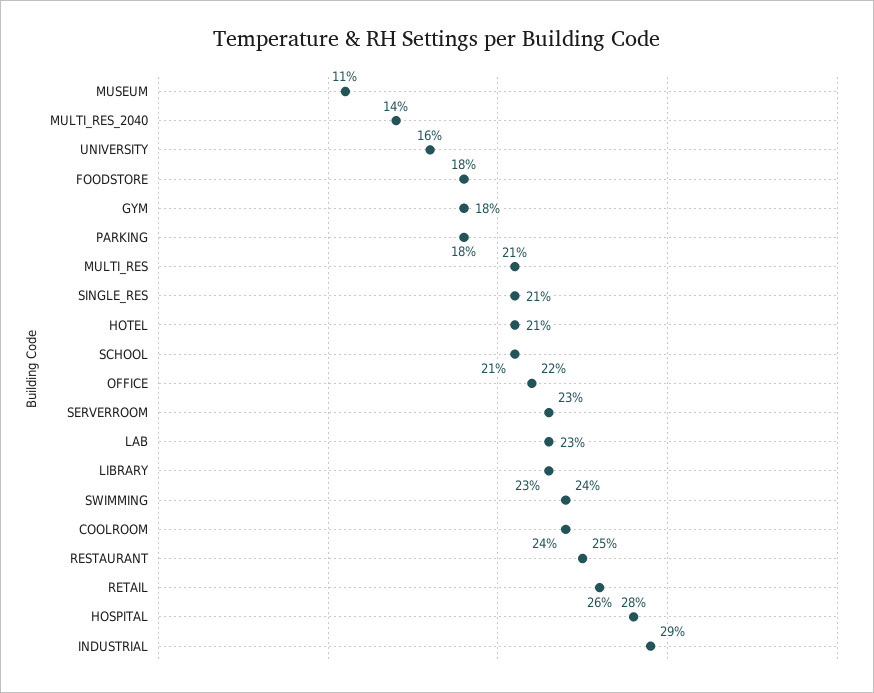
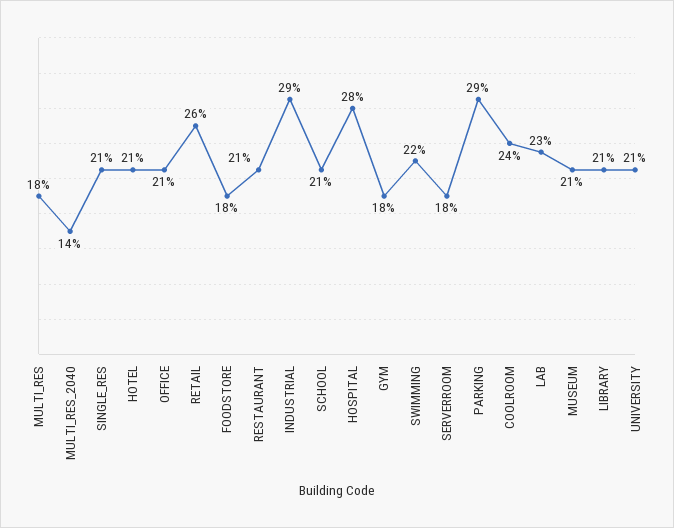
MUSEUM: 11 -> 21
UNIVERSITY: 16 -> 21
PARKING: 18 -> 29
MULTI_RES: 21 -> 18
OFFICE: 22 -> 21
SERVERROOM: 23 -> 18
LIBRARY: 23 -> 21
SWIMMING: 24 -> 22
RESTAURANT: 25 -> 21

